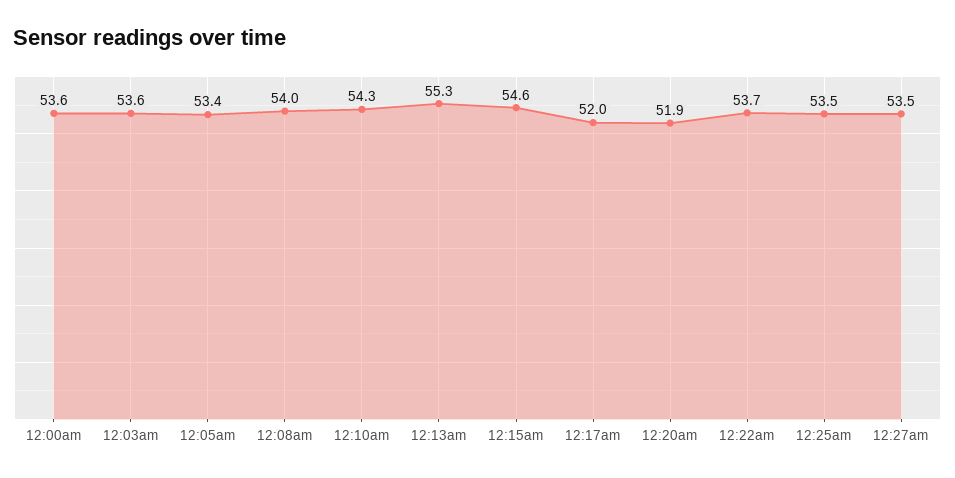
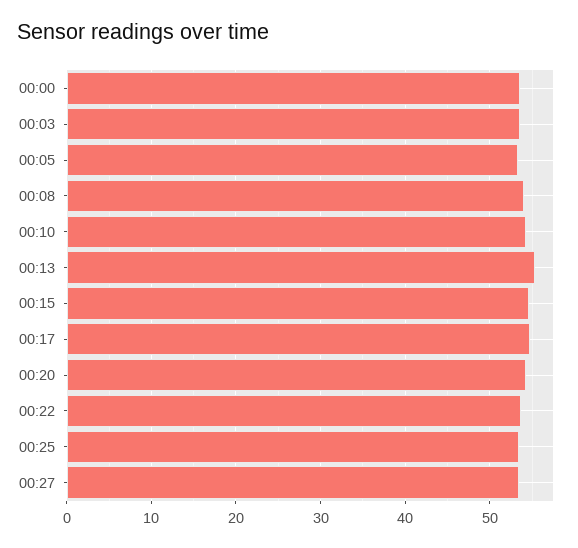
12:17am: 52 -> 55
12:20am: 51.9 -> 54

